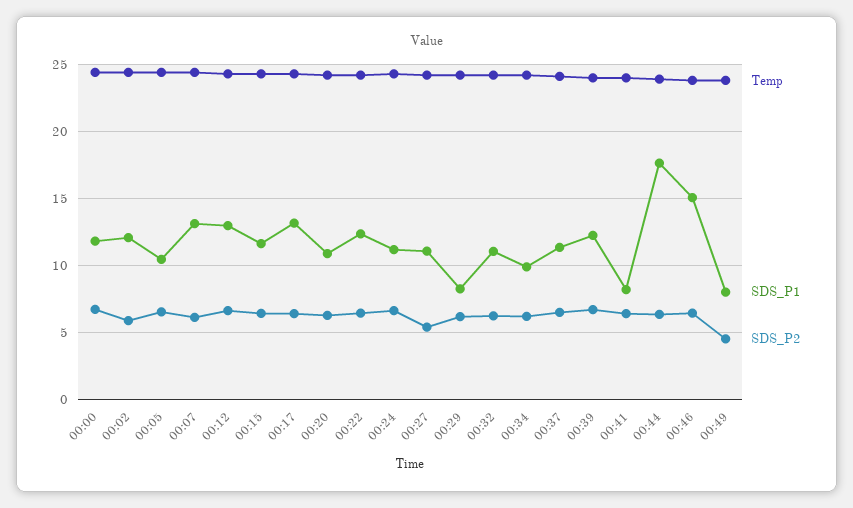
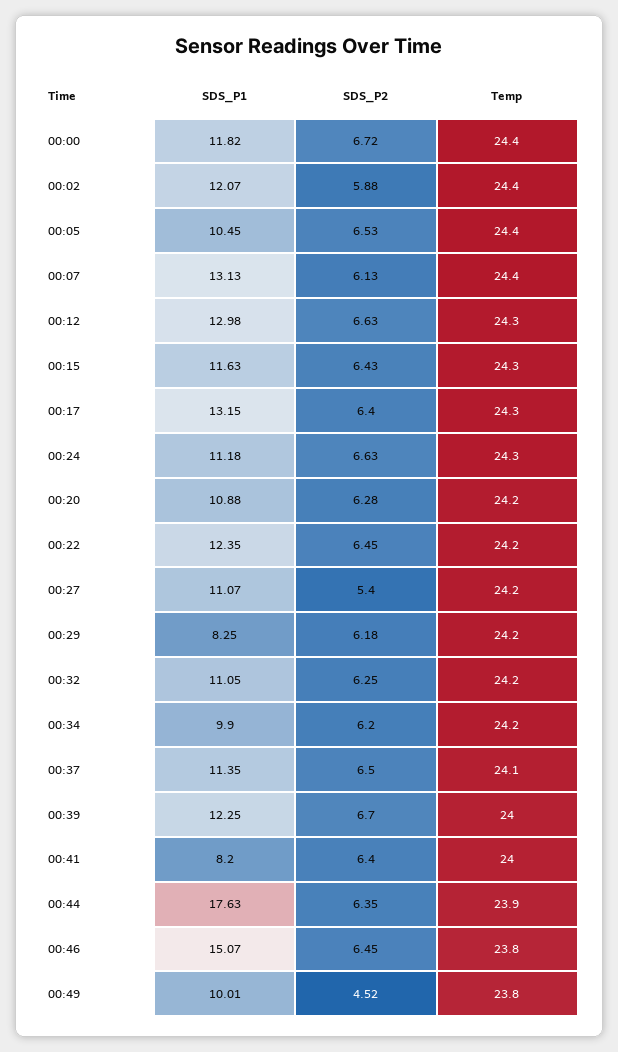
SDS_P1, 00:49: 8 -> 10.01

